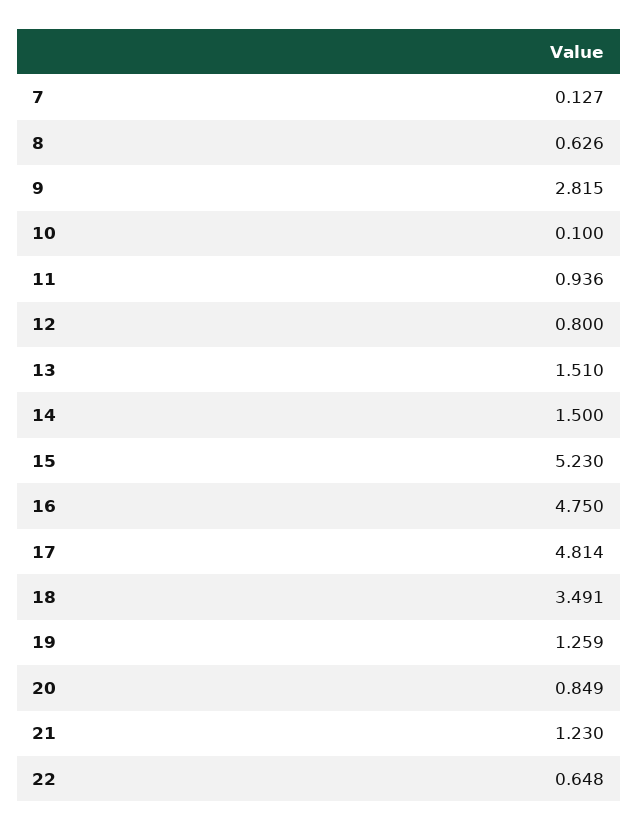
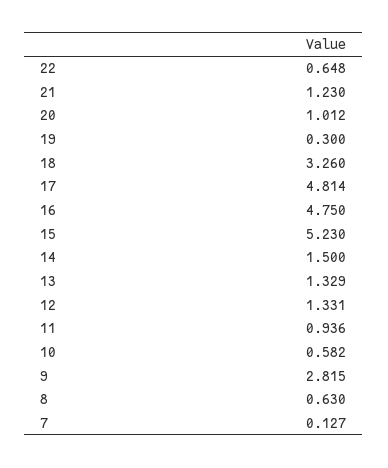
8: 0.626 -> 0.63
10: 0.1 -> 0.582
12: 0.8 -> 1.331
13: 1.51 -> 1.329
18: 3.491 -> 3.26
19: 1.259 -> 0.3
20: 0.849 -> 1.012

